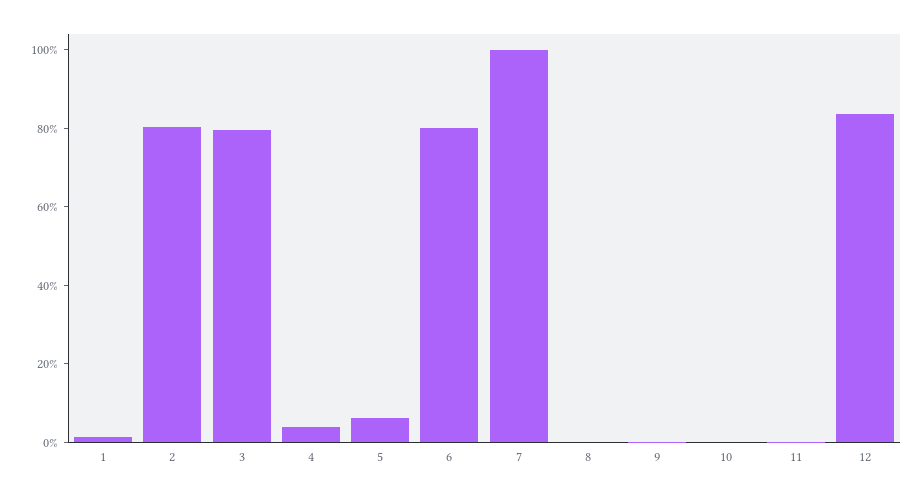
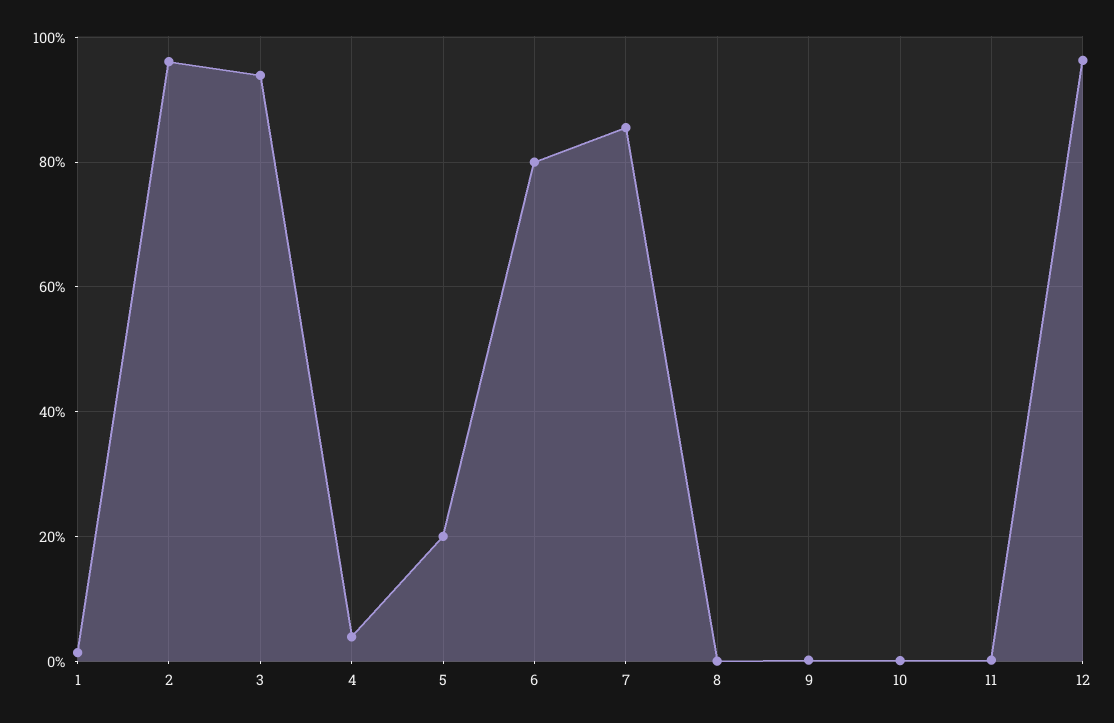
2: 80 -> 96
3: 80 -> 94
5: 5 -> 20
7: 100 -> 86
12: 85 -> 96

